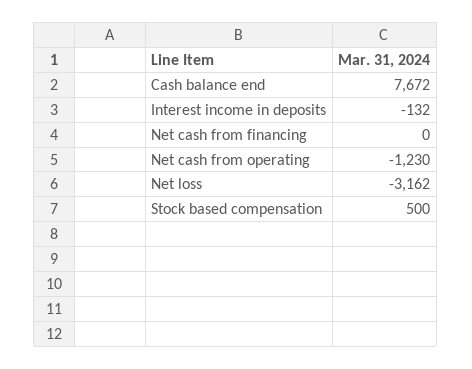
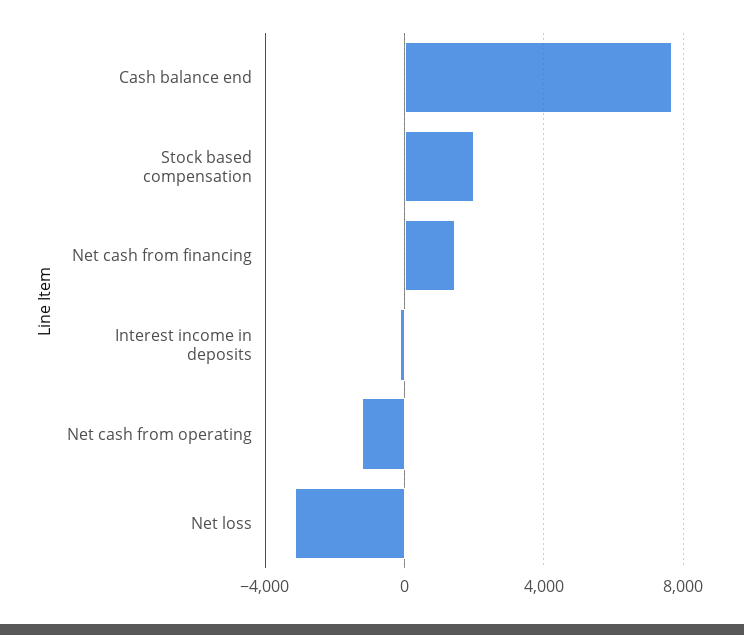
Net cash from financing: 0 -> 1500
Stock based compensation: 500 -> 2000

